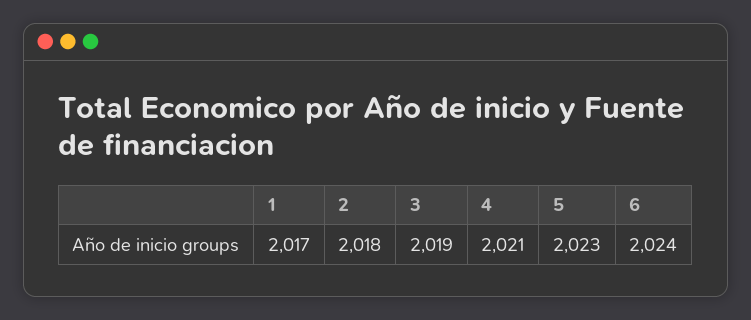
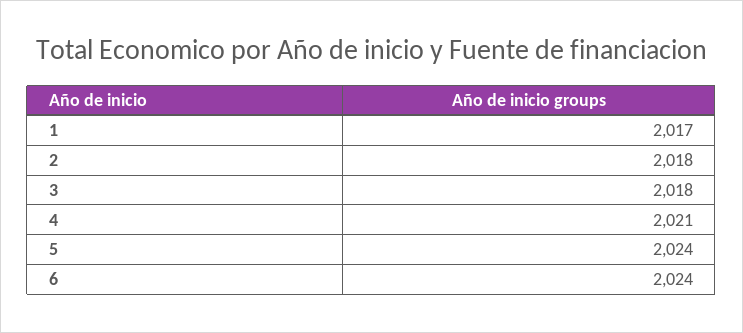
3: 2019 -> 2018
5: 2023 -> 2024

